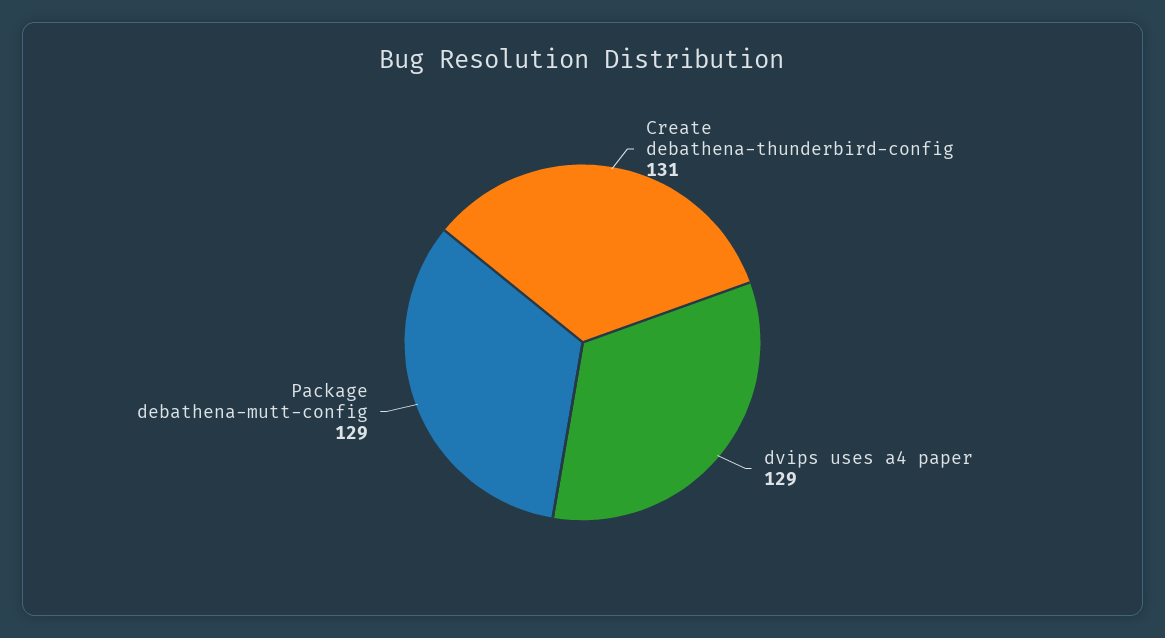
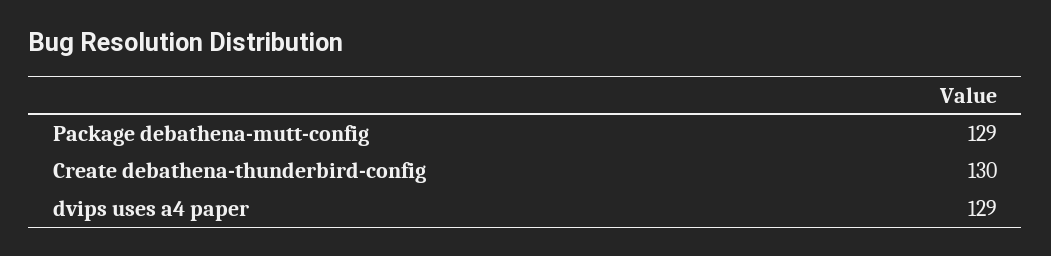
Create debathena-thunderbird-config: 131 -> 130

